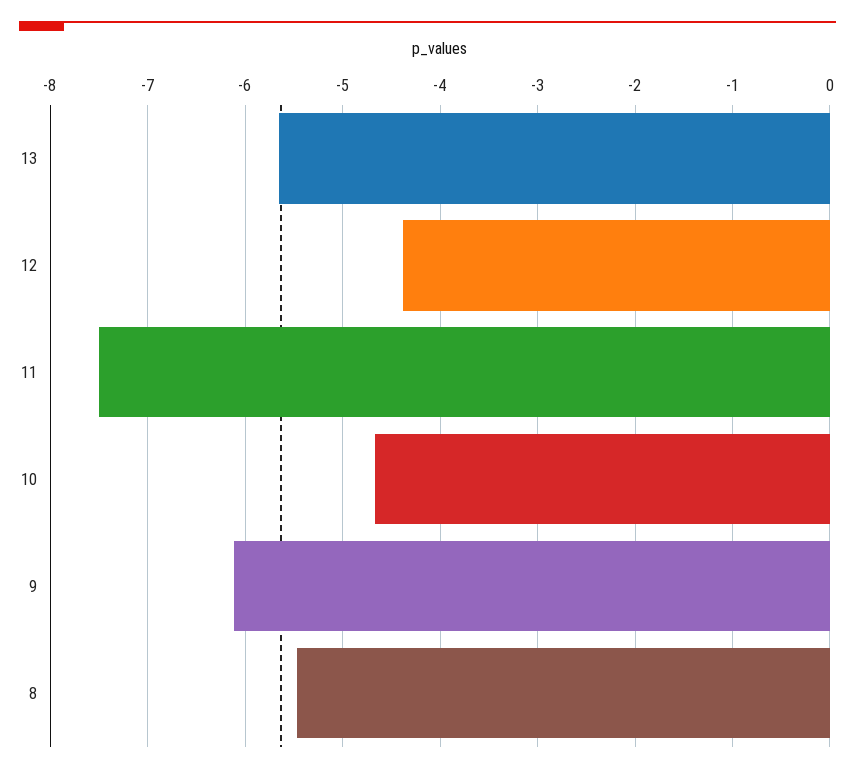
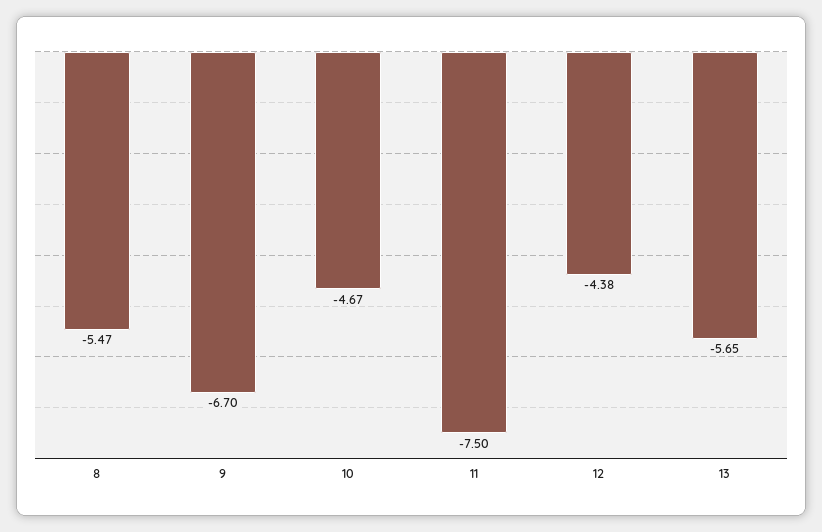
9: -6.1 -> -6.7

